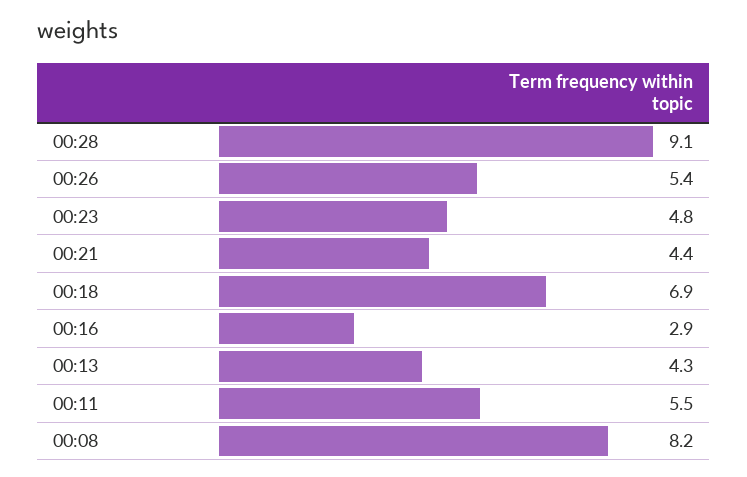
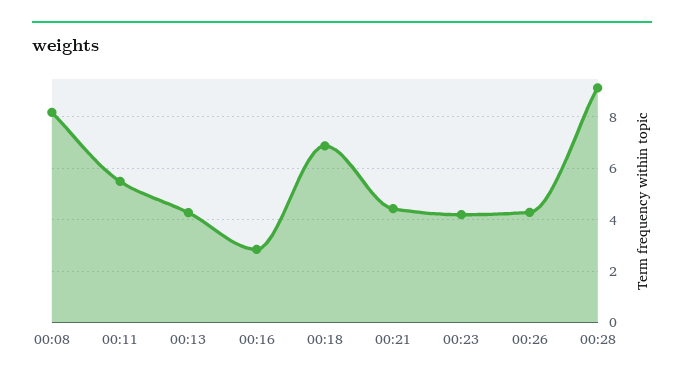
00:26: 5.4 -> 4.25
00:23: 4.8 -> 4.25

